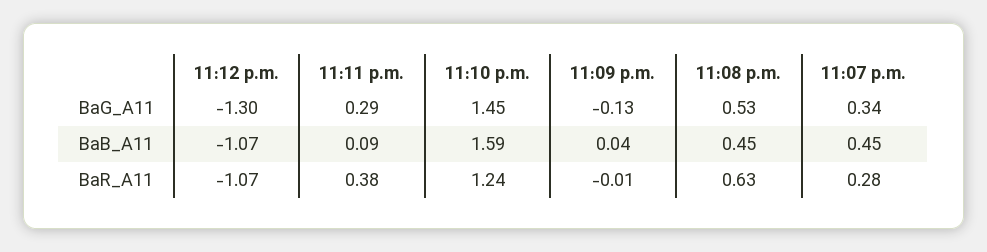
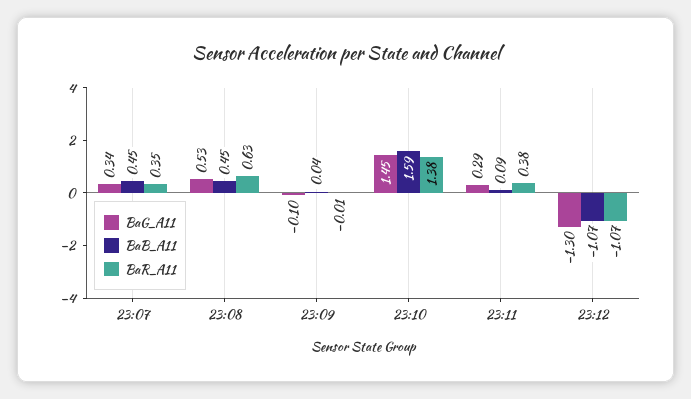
BaG_A11, 11:09 p.m.: -0.13 -> -0.1
BaR_A11, 11:10 p.m.: 1.24 -> 1.38
BaR_A11, 11:07 p.m.: 0.28 -> 0.35

